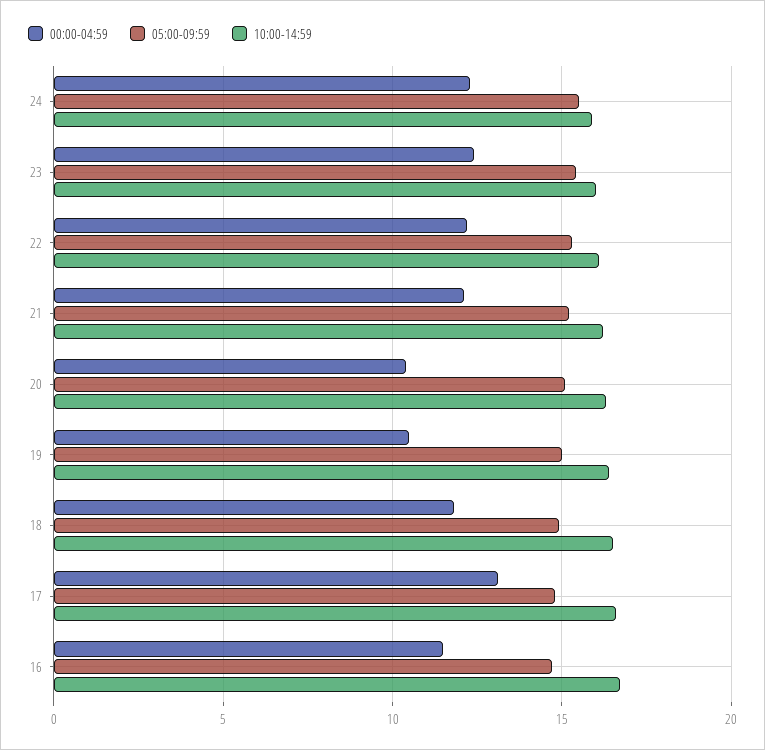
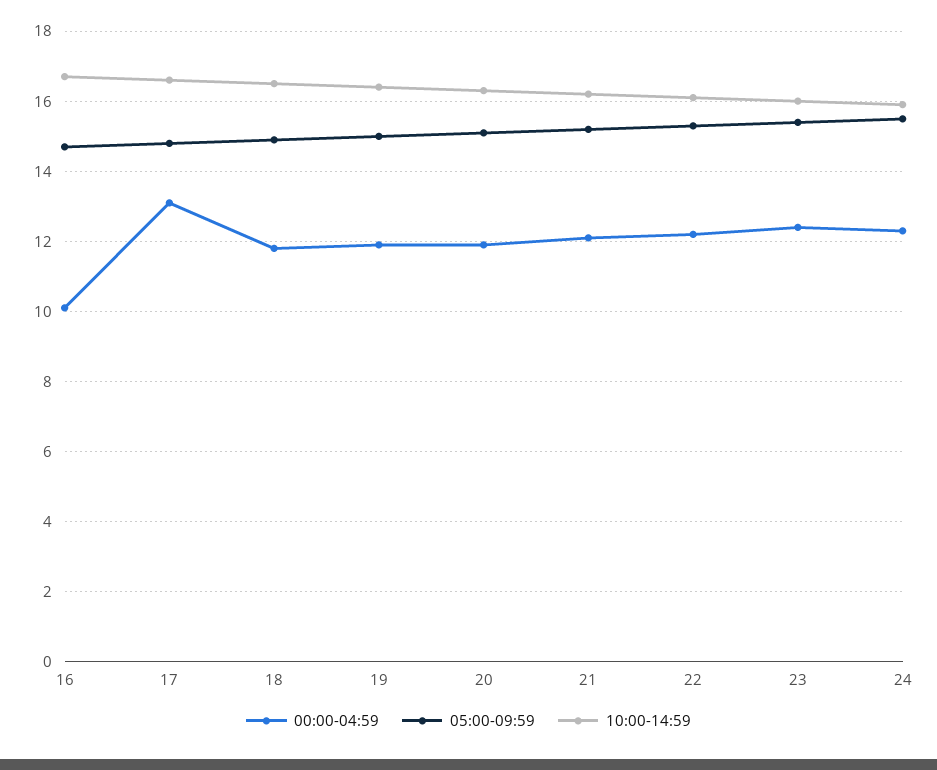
00:00-04:59, 20: 10.5 -> 12
00:00-04:59, 19: 10.5 -> 12
00:00-04:59, 16: 11.5 -> 10

